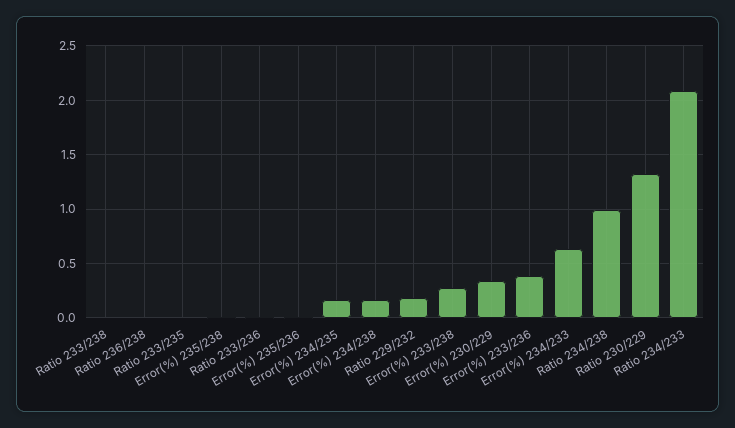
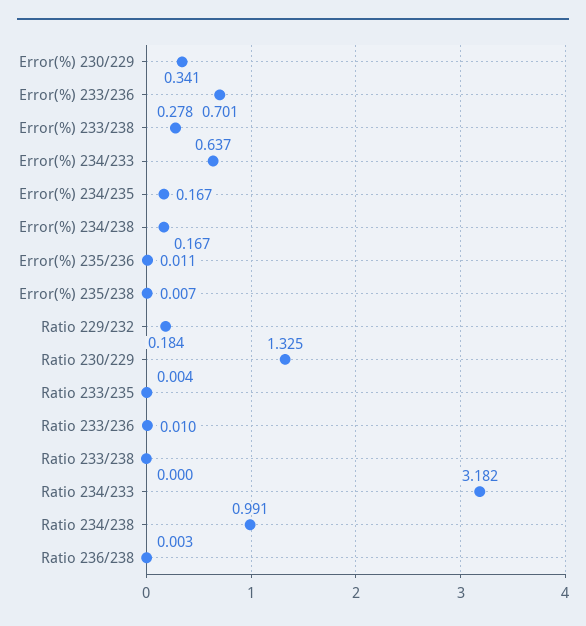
Error(%) 233/236: 0.4 -> 0.701
Ratio 234/233: 2.1 -> 3.182

